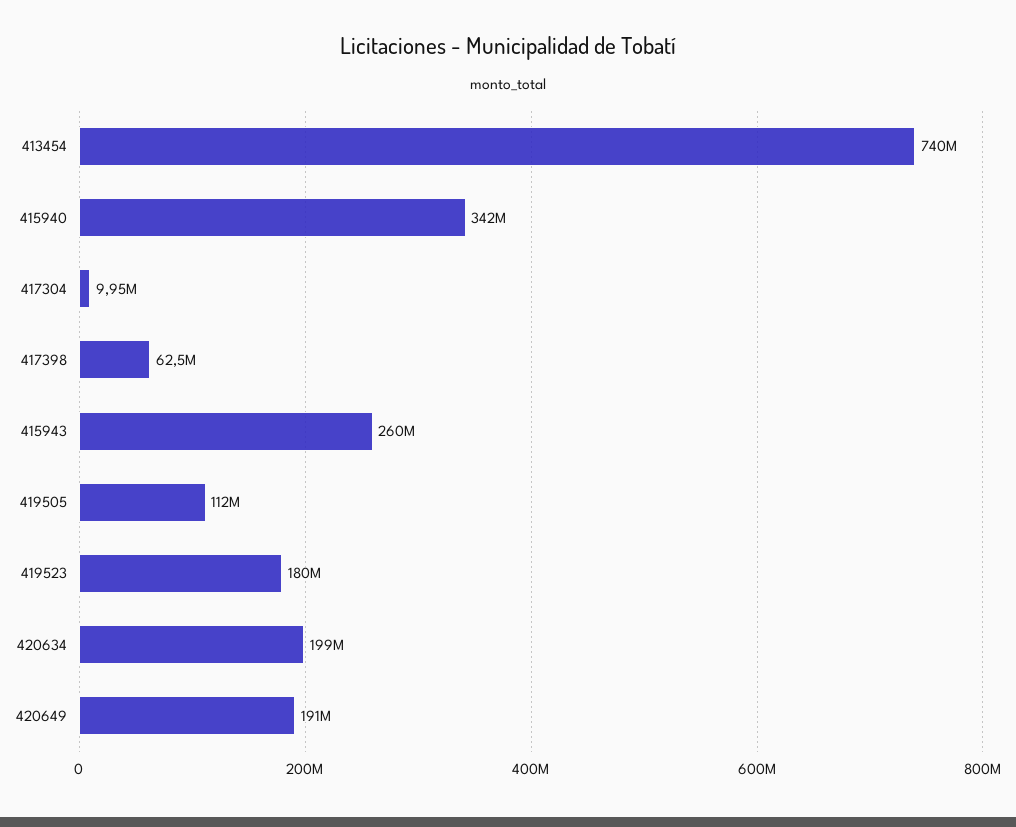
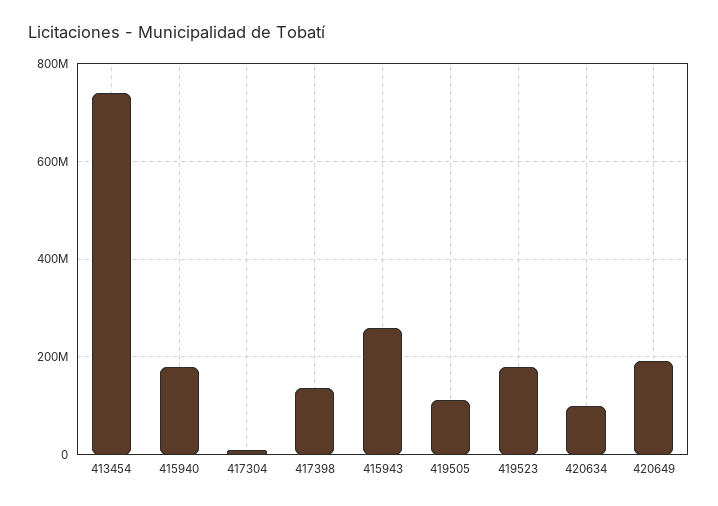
415940: 342000000 -> 180000000
417398: 62500000 -> 140000000
420634: 199000000 -> 100000000

